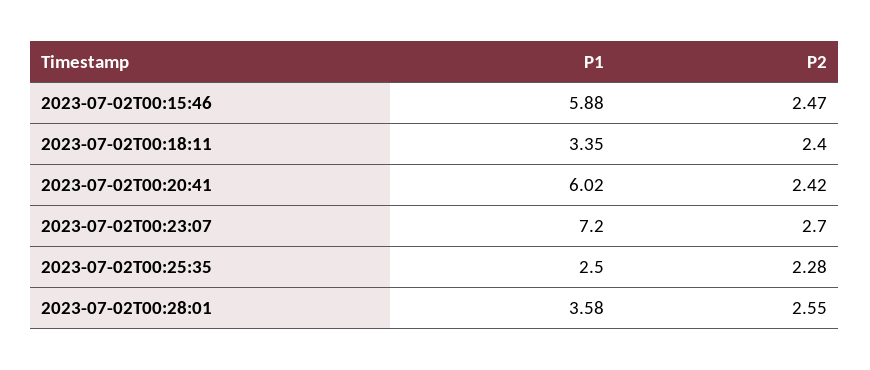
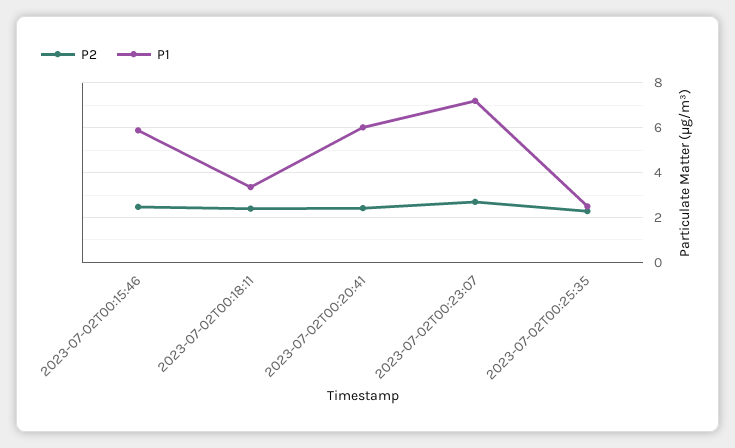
P1, 2023-07-02T00:28:01: 3.58 -> none
P2, 2023-07-02T00:28:01: 2.55 -> none

